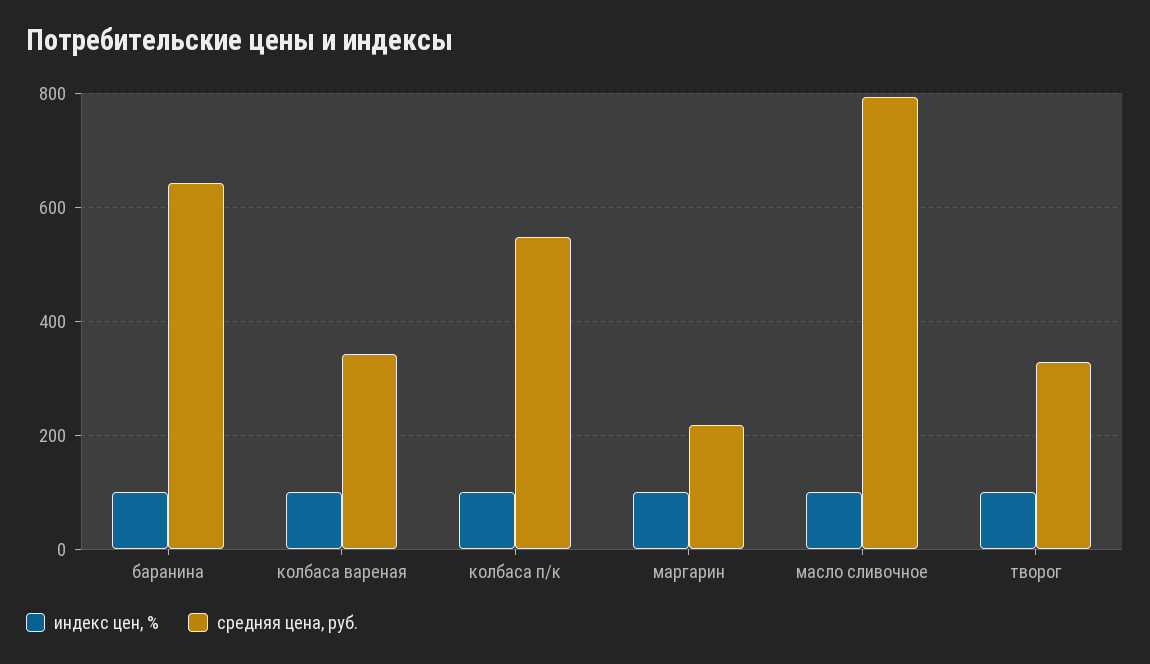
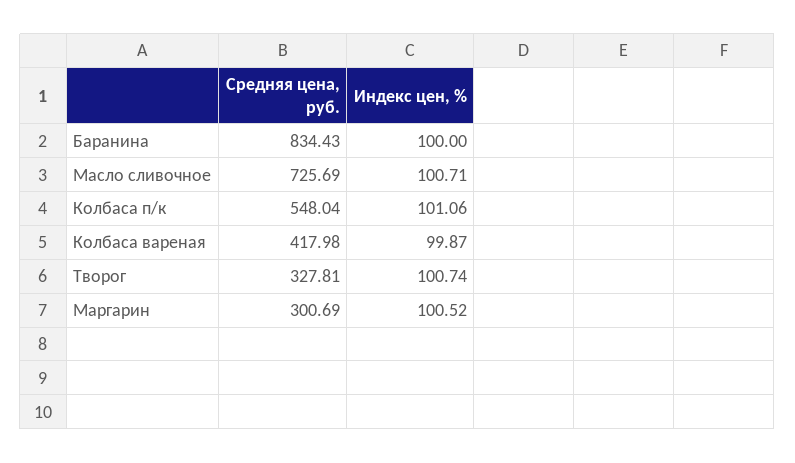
средняя цена, руб., баранина: 640 -> 834.43
средняя цена, руб., колбаса вареная: 340 -> 417.98
средняя цена, руб., маргарин: 220 -> 300.69
средняя цена, руб., масло сливочное: 800 -> 725.69

